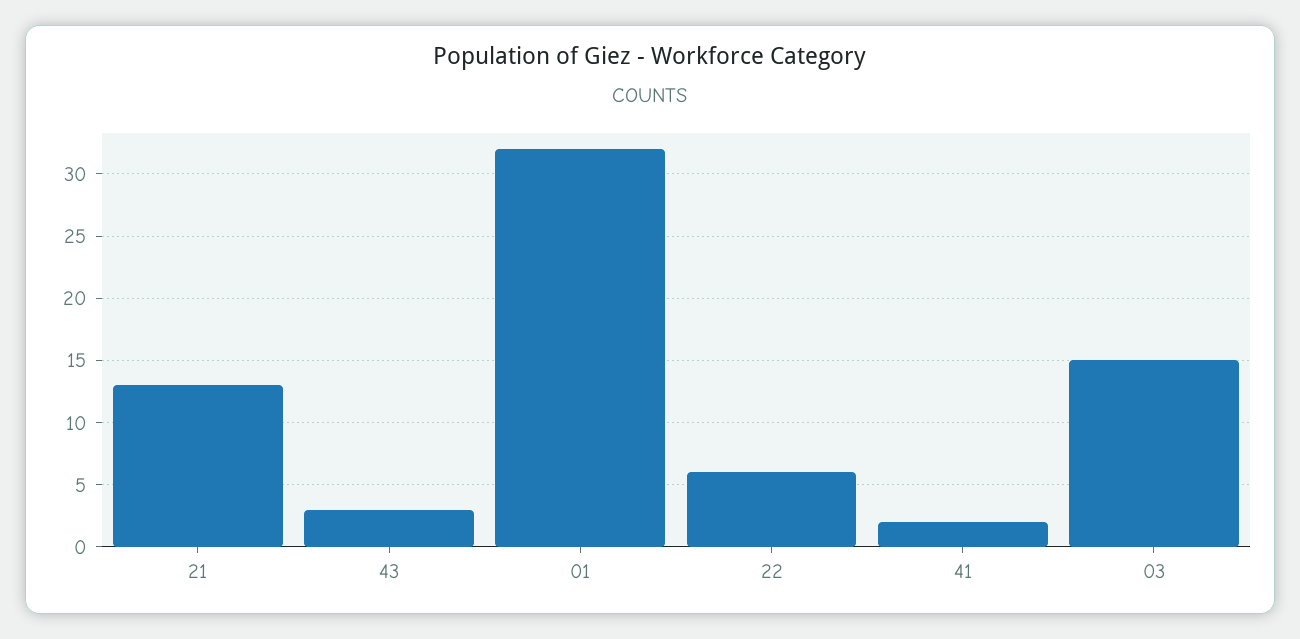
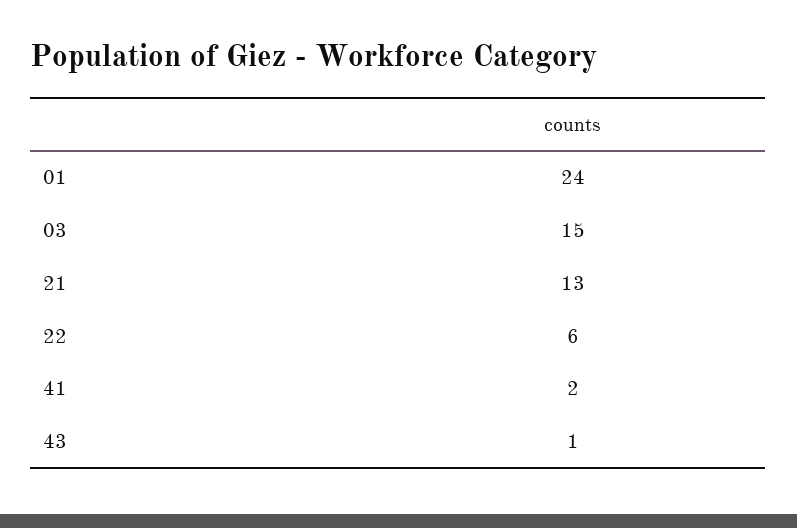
43: 3 -> 1
01: 32 -> 24

